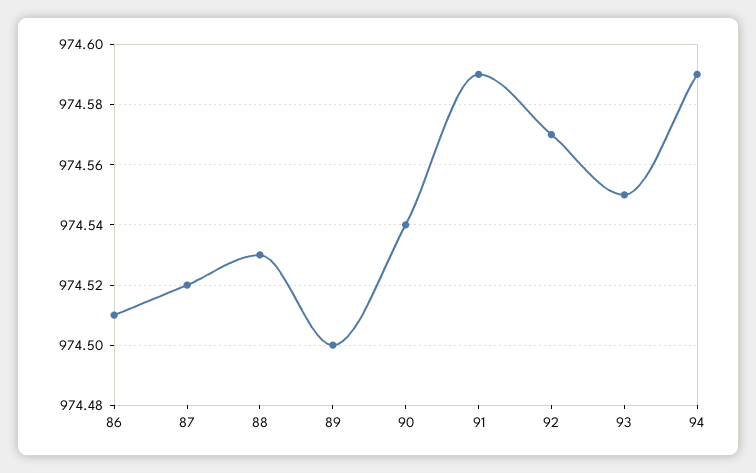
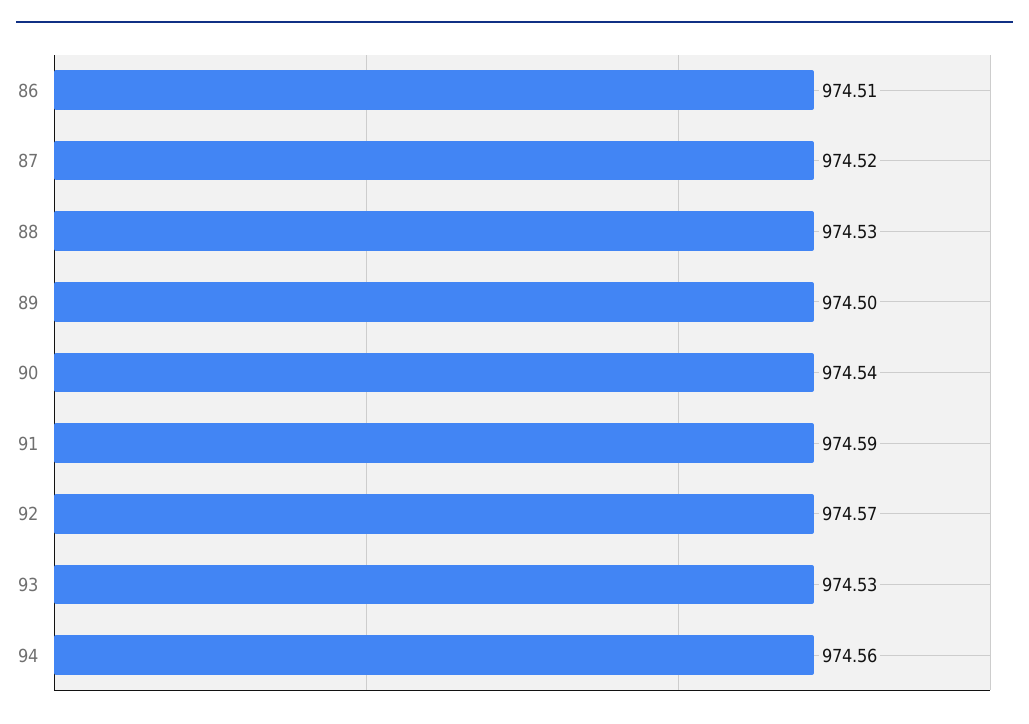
93: 974.55 -> 974.53
94: 974.59 -> 974.56

